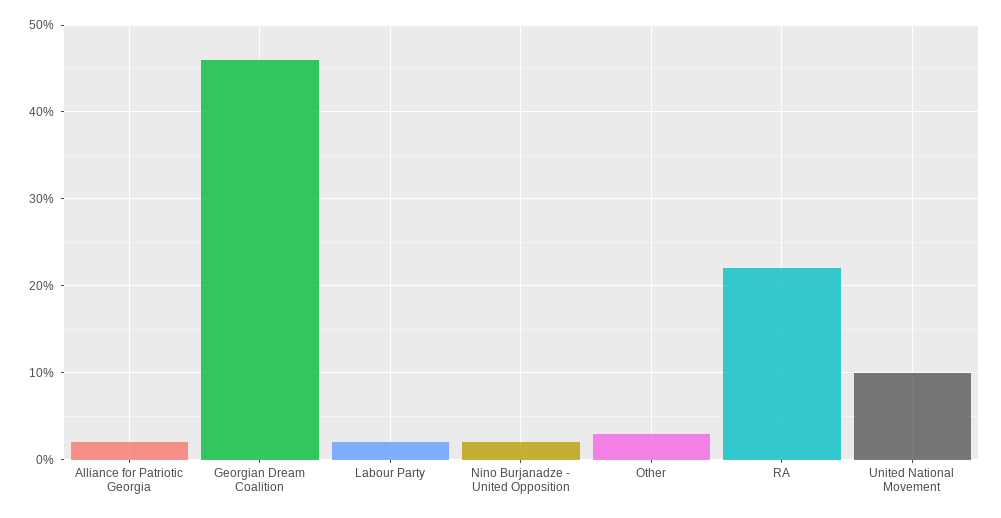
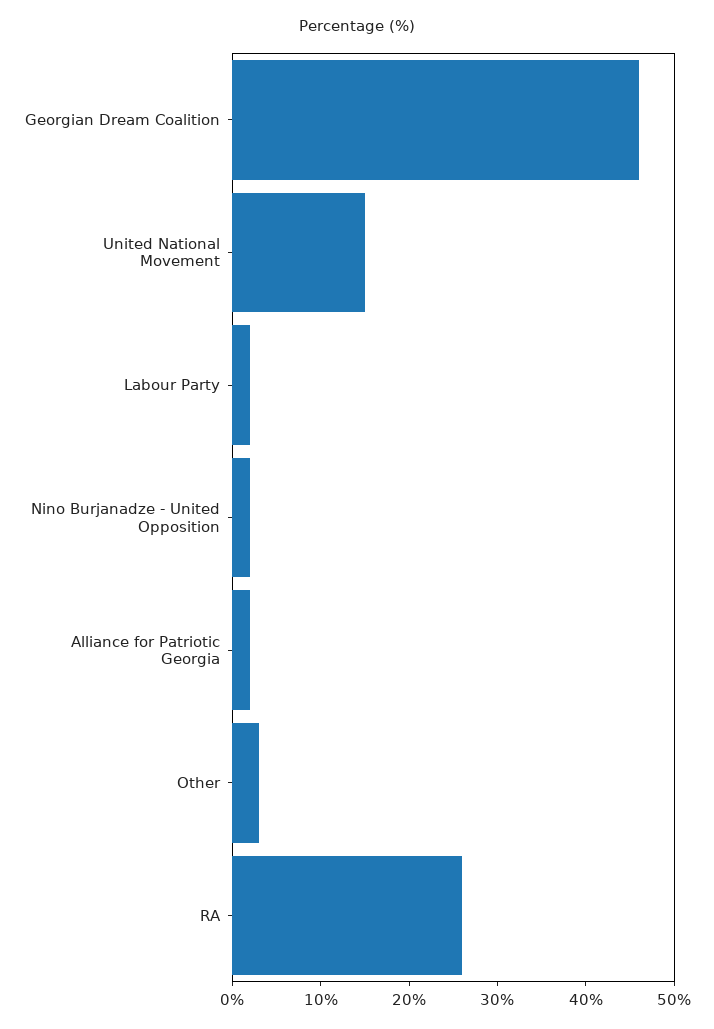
RA: 22 -> 26
United National Movement: 10 -> 15

